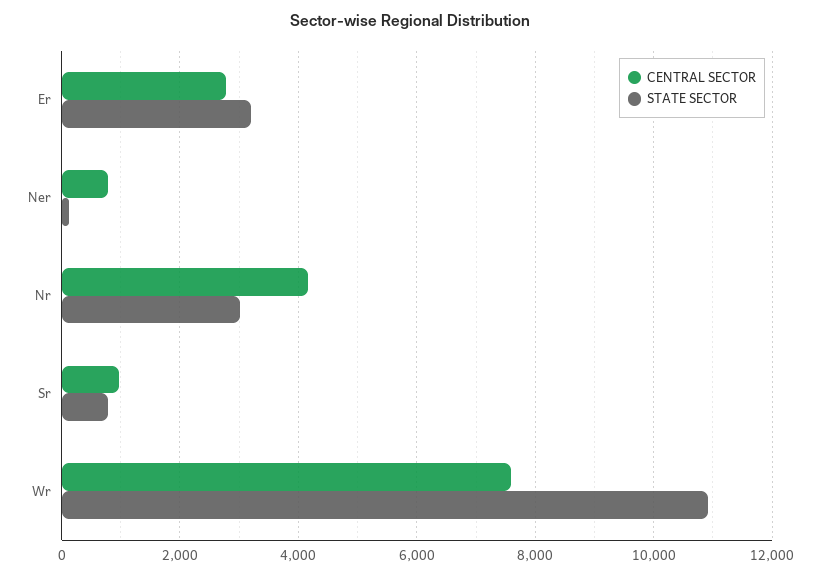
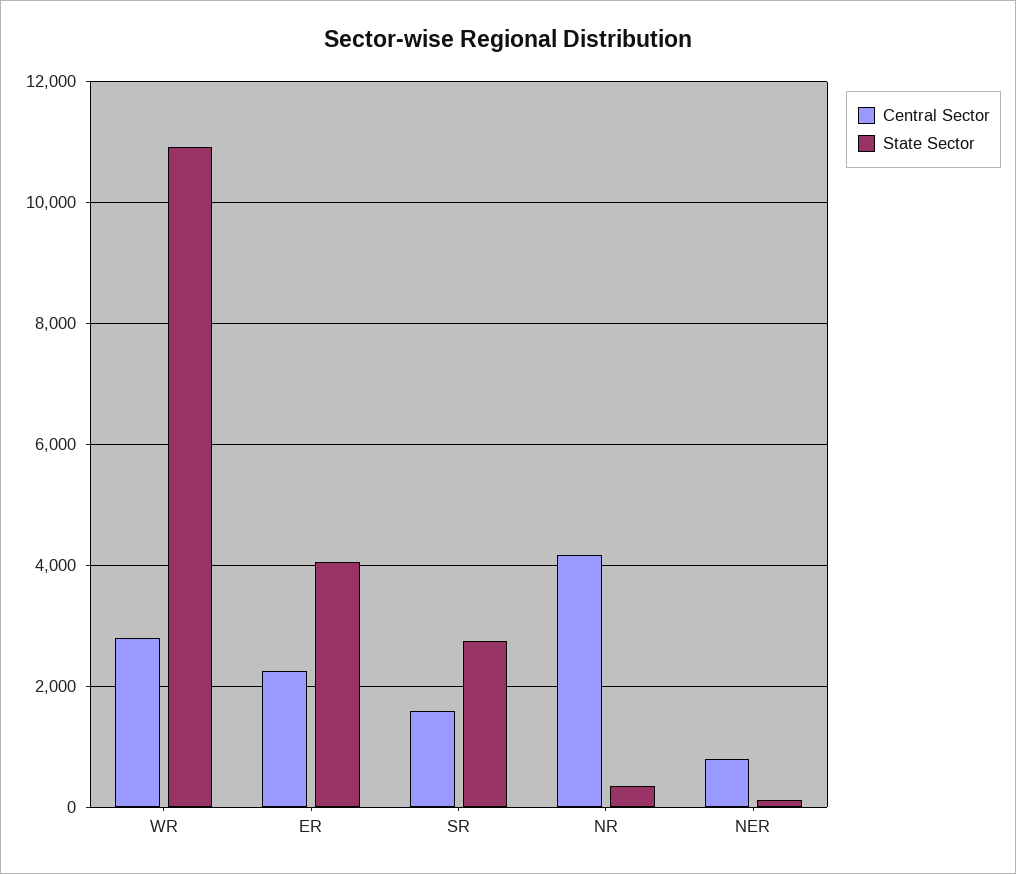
CENTRAL SECTOR, Er: 2800 -> 2200
STATE SECTOR, Er: 3200 -> 4000
STATE SECTOR, Nr: 3000 -> 400
CENTRAL SECTOR, Sr: 1000 -> 1600
STATE SECTOR, Sr: 800 -> 2800
CENTRAL SECTOR, Wr: 7600 -> 2800

